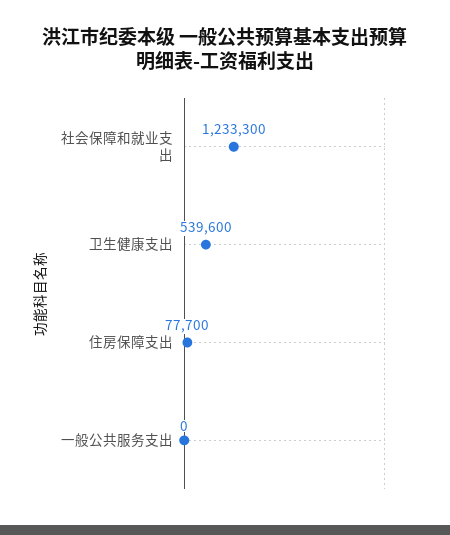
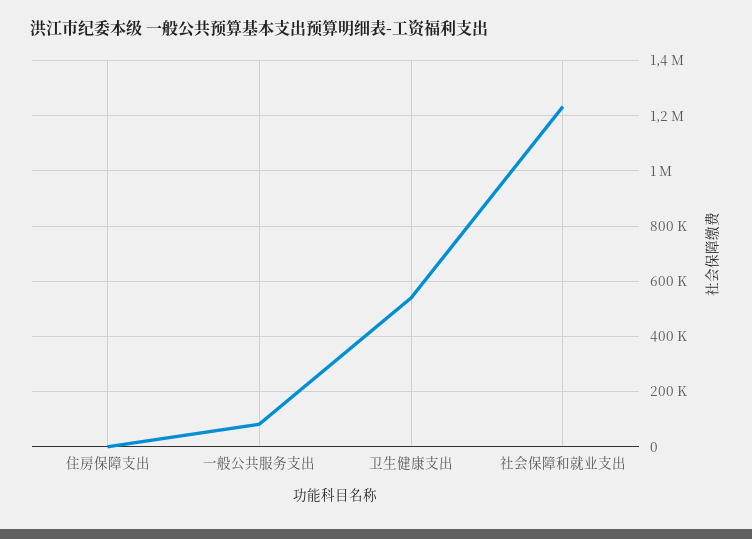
住房保障支出: 77700 -> 0
一般公共服务支出: 0 -> 75000

